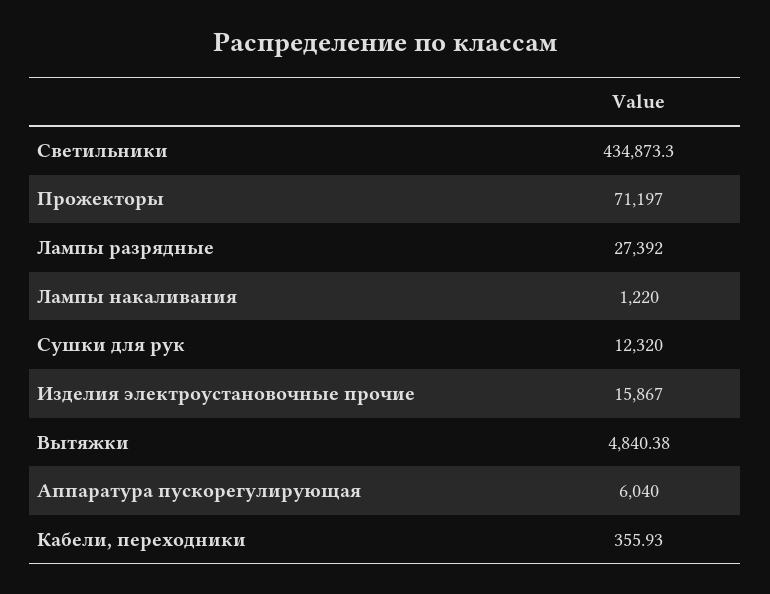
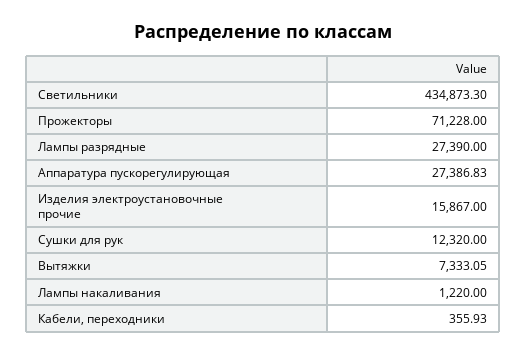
Прожекторы: 71197 -> 71228
Лампы разрядные: 27392 -> 27390
Вытяжки: 4840.38 -> 7333.05
Аппаратура пускорегулирующая: 6040 -> 27386.83

